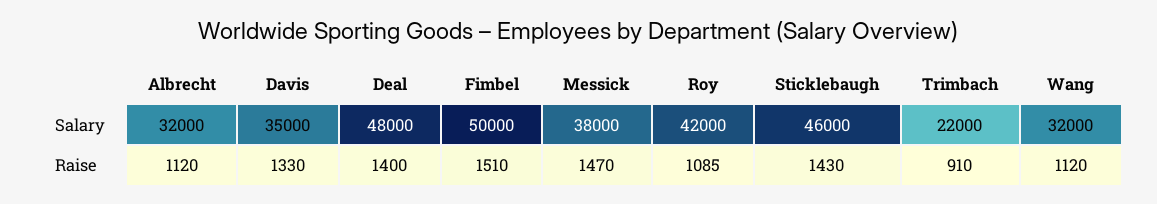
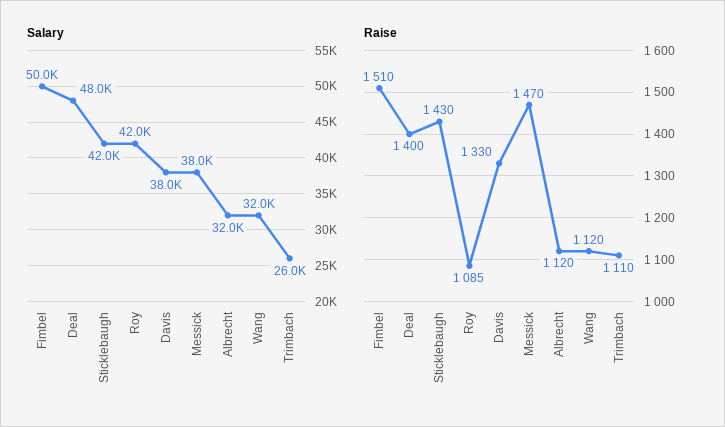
Salary, Davis: 35000 -> 38000
Salary, Sticklebaugh: 46000 -> 42000
Salary, Trimbach: 22000 -> 26000
Raise, Trimbach: 910 -> 1110

